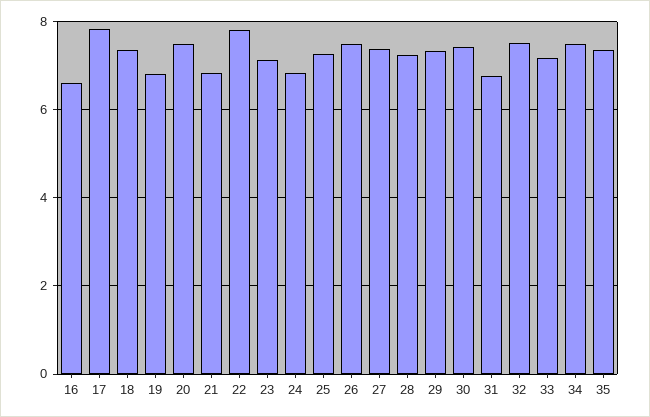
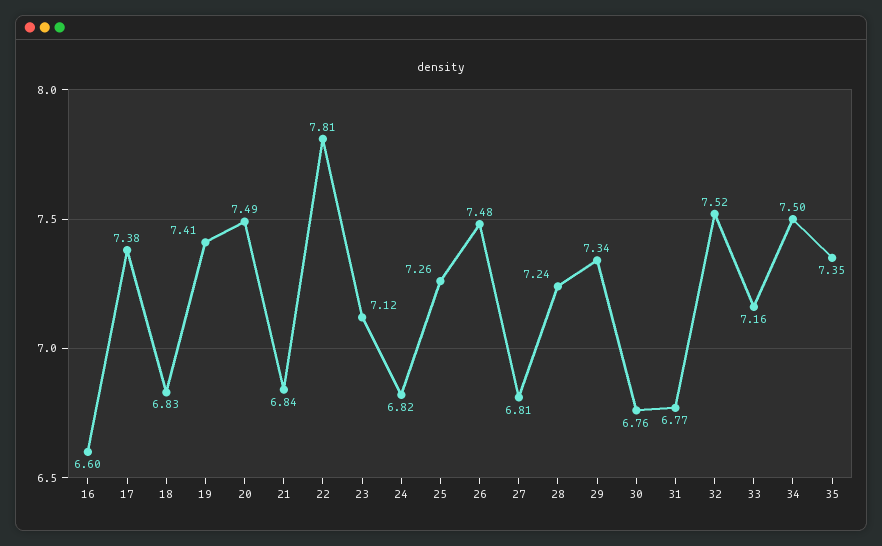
17: 7.8 -> 7.38
18: 7.4 -> 6.83
19: 6.8 -> 7.41
27: 7.4 -> 6.81
30: 7.4 -> 6.76

